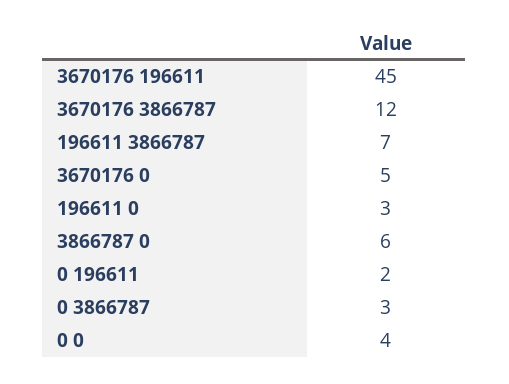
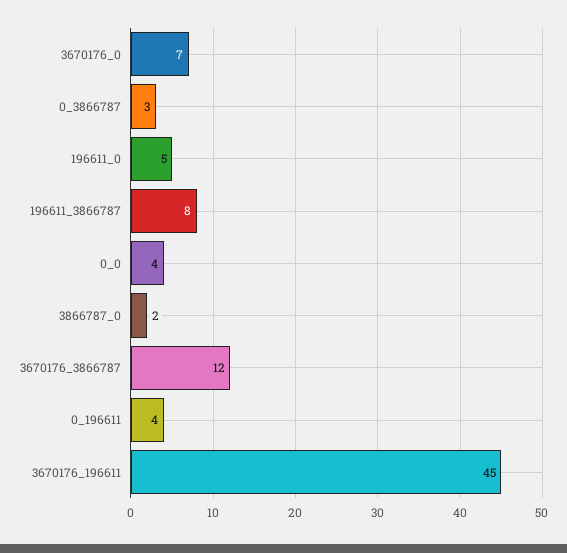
196611 3866787: 7 -> 8
3670176 0: 5 -> 7
196611 0: 3 -> 5
3866787 0: 6 -> 2
0 196611: 2 -> 4

